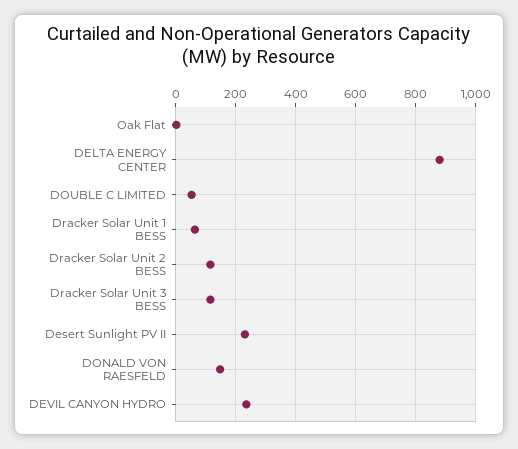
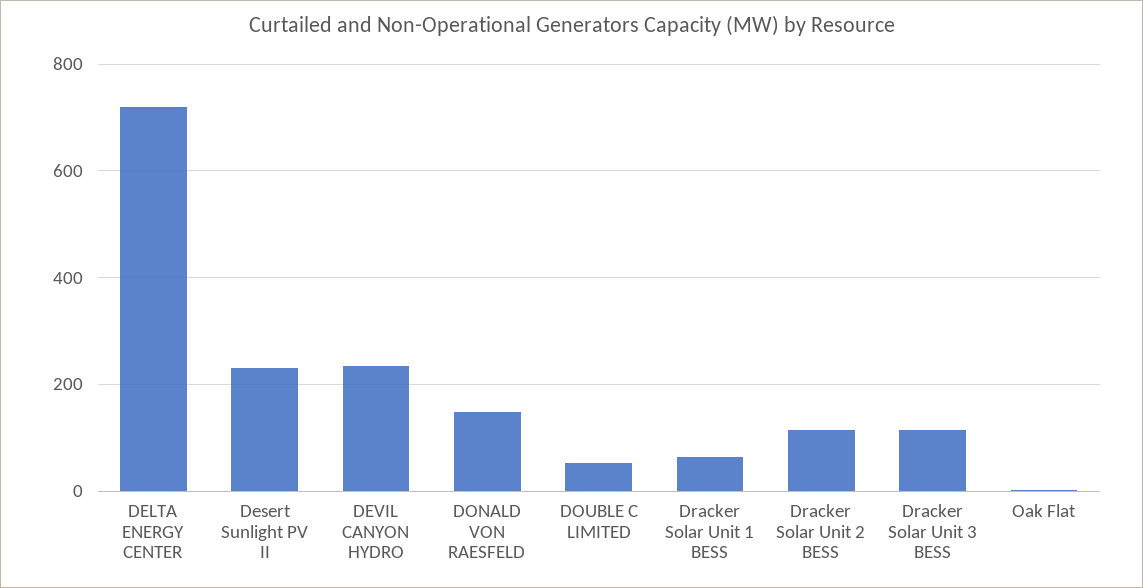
DELTA ENERGY CENTER: 875 -> 720

